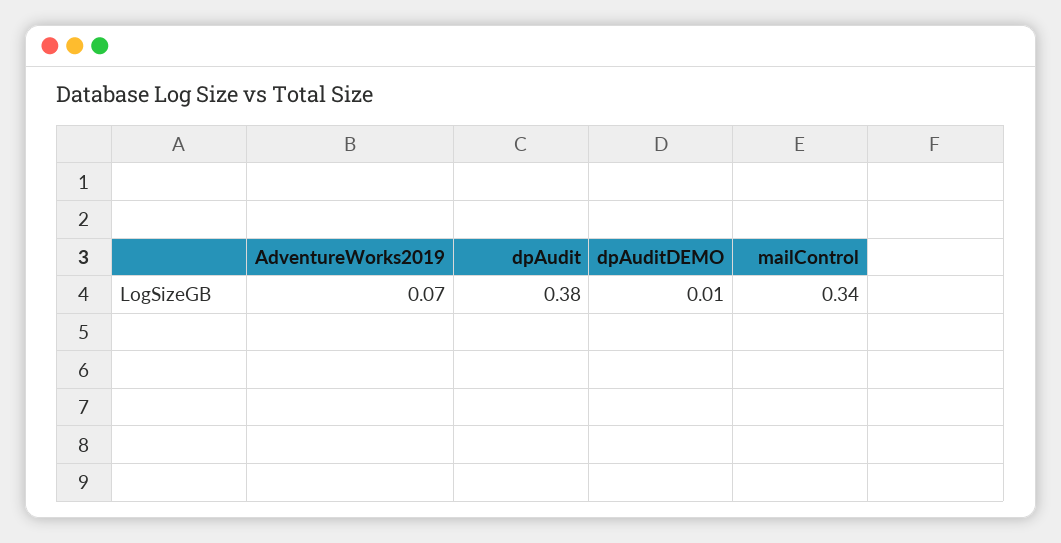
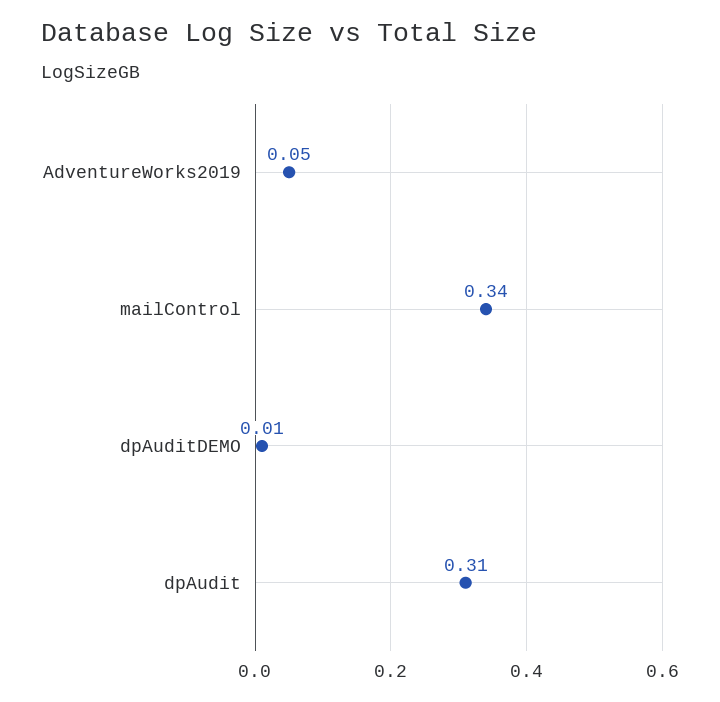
AdventureWorks2019: 0.07 -> 0.05
dpAudit: 0.38 -> 0.31

